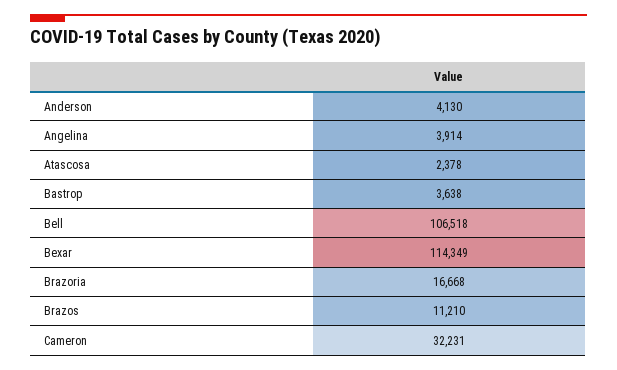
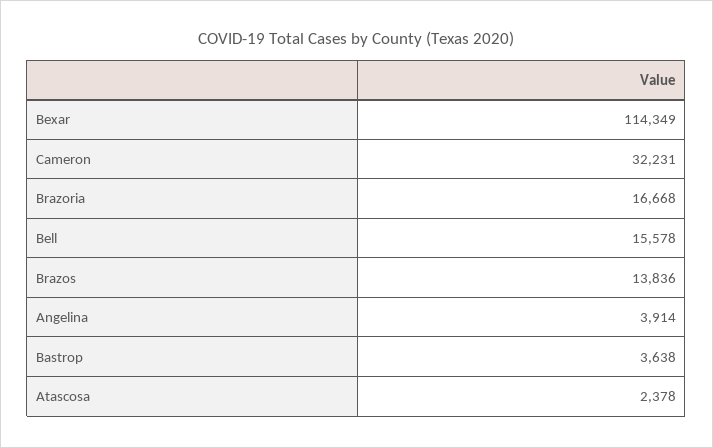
Anderson: 4130 -> none
Bell: 106518 -> 15578
Brazos: 11210 -> 13836

